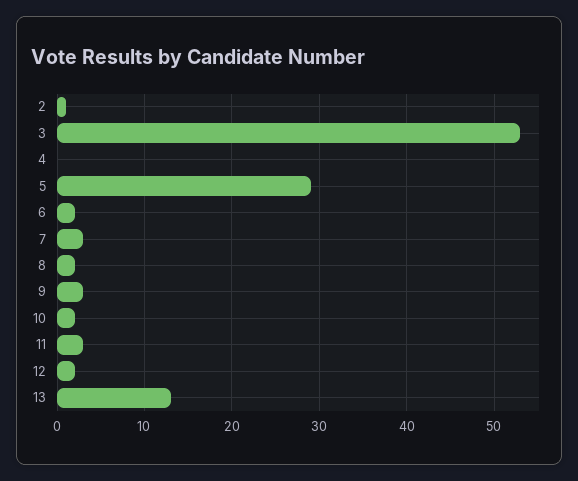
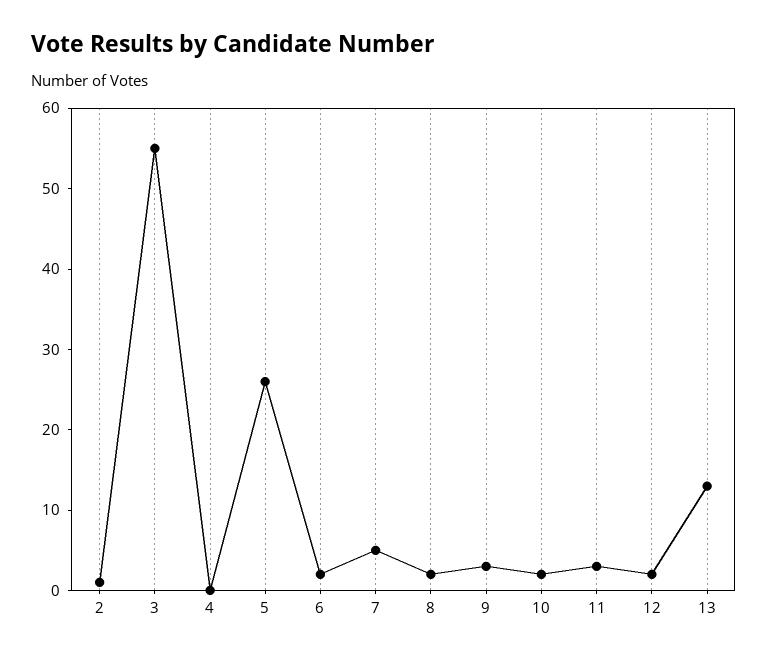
3: 53 -> 55
5: 29 -> 26
7: 3 -> 5

